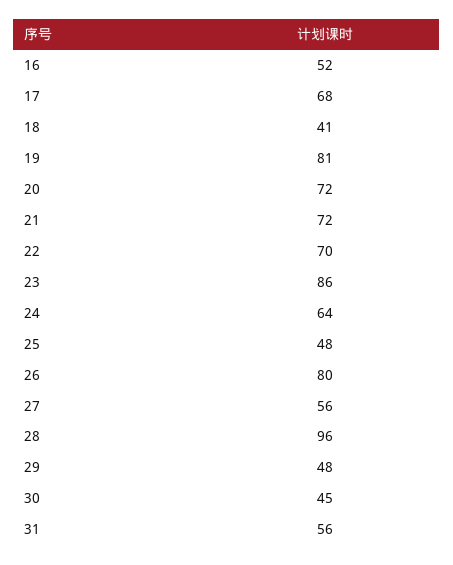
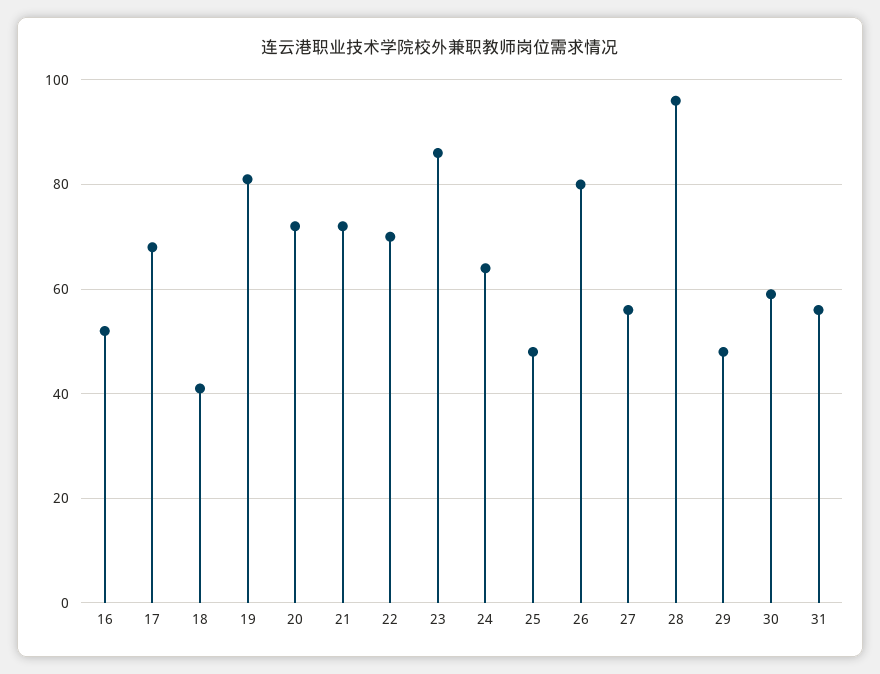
30: 45 -> 60

